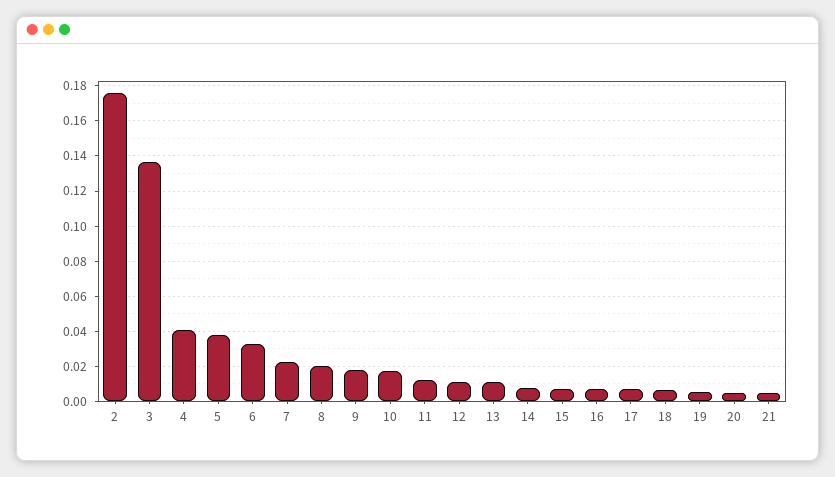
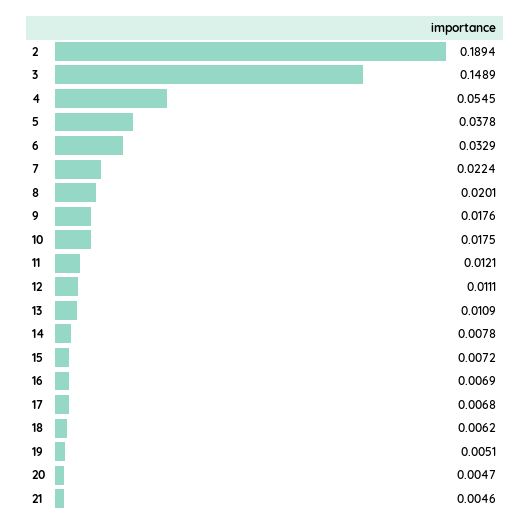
2: 0.175 -> 0.1894
3: 0.135 -> 0.1489
4: 0.04 -> 0.0545

